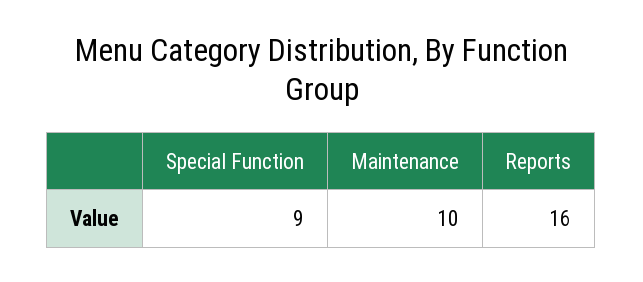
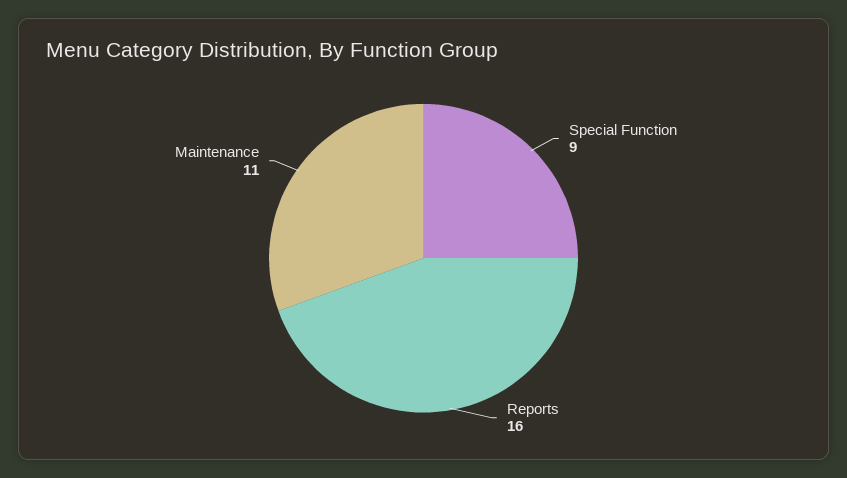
Maintenance: 10 -> 11

